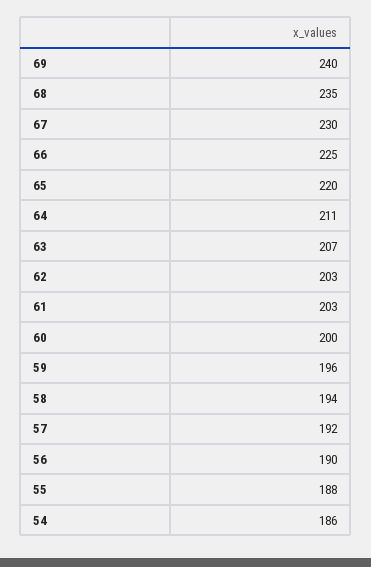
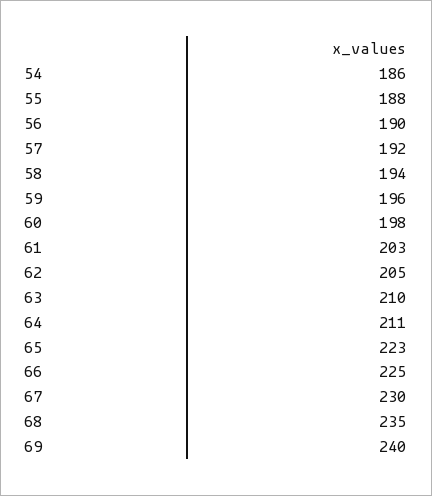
65: 220 -> 223
63: 207 -> 210
62: 203 -> 205
60: 200 -> 198

